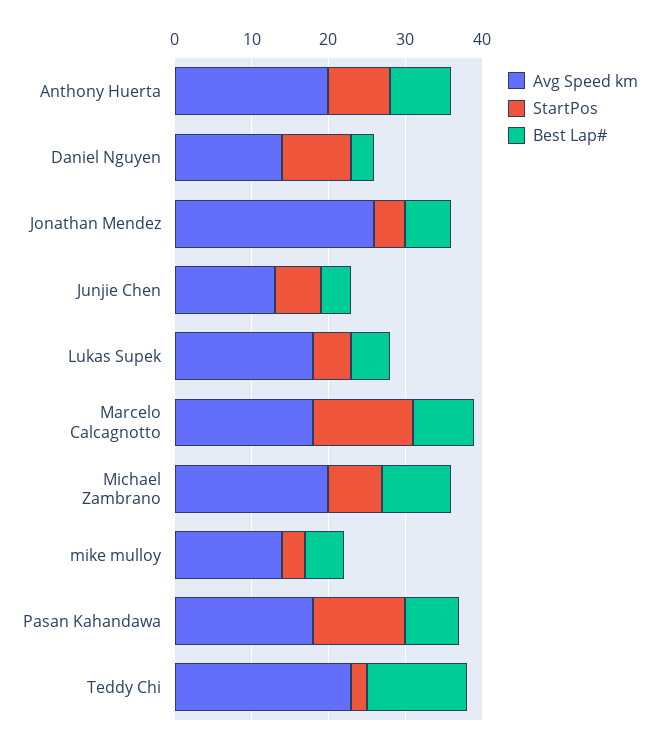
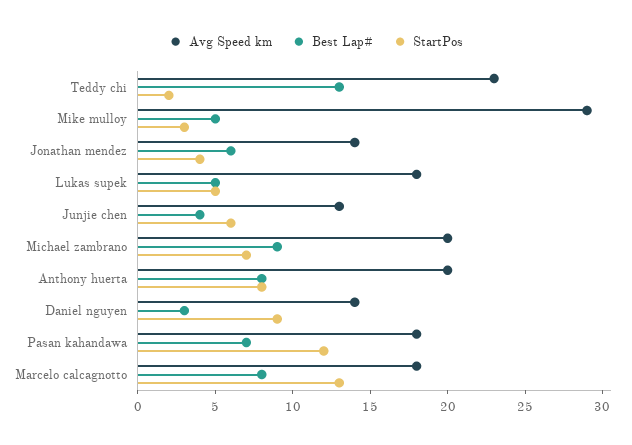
Avg Speed km, Jonathan Mendez: 25 -> 14
Avg Speed km, mike mulloy: 15 -> 29

